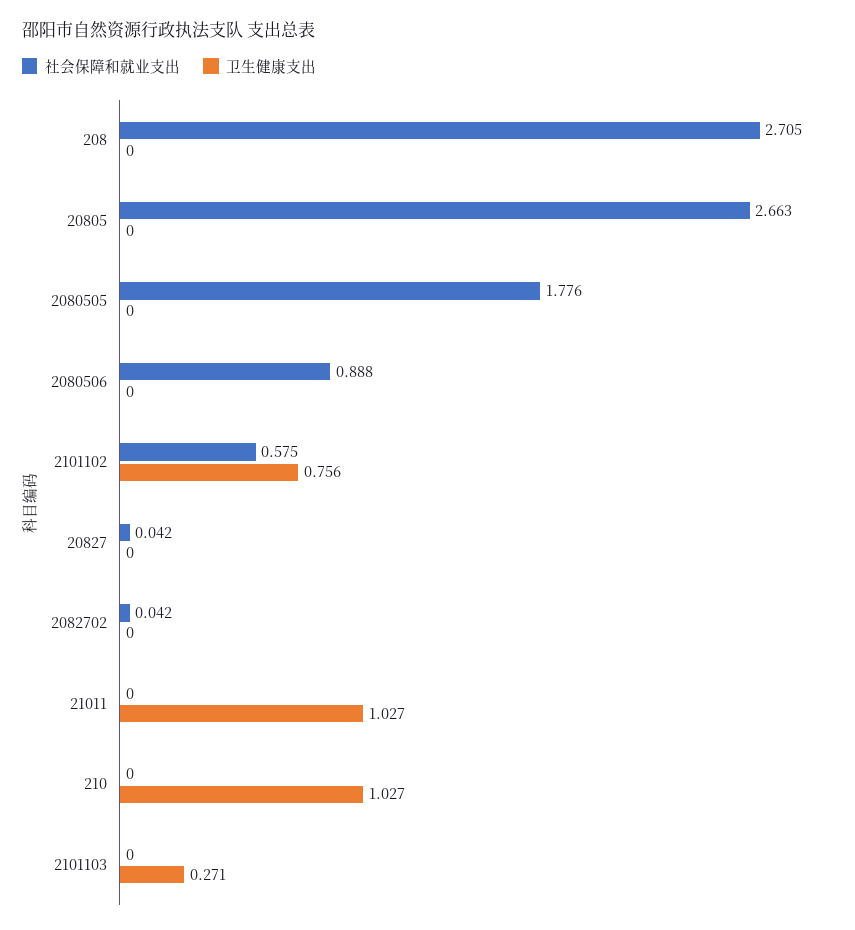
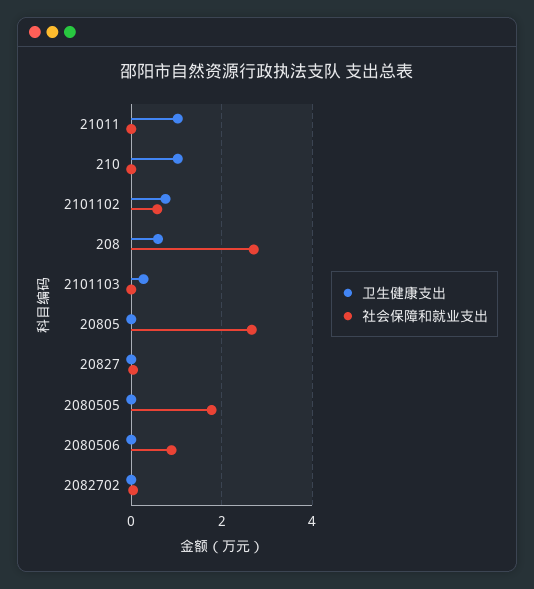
卫生健康支出, 208: 0 -> 0.6

